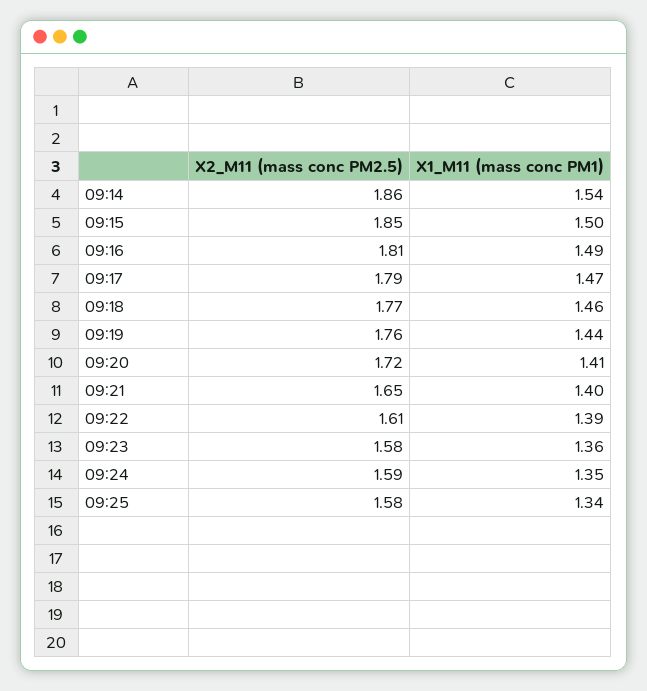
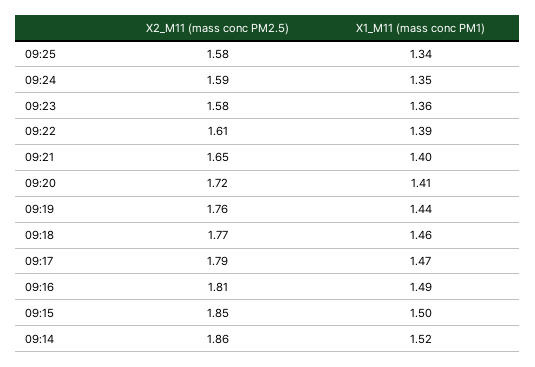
X1_M11 (mass conc PM1), 09:14: 1.54 -> 1.52

